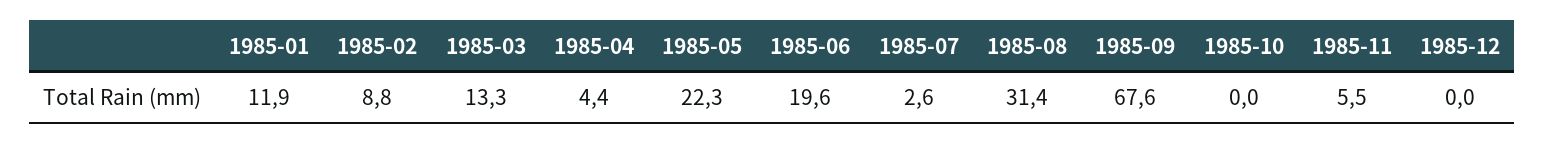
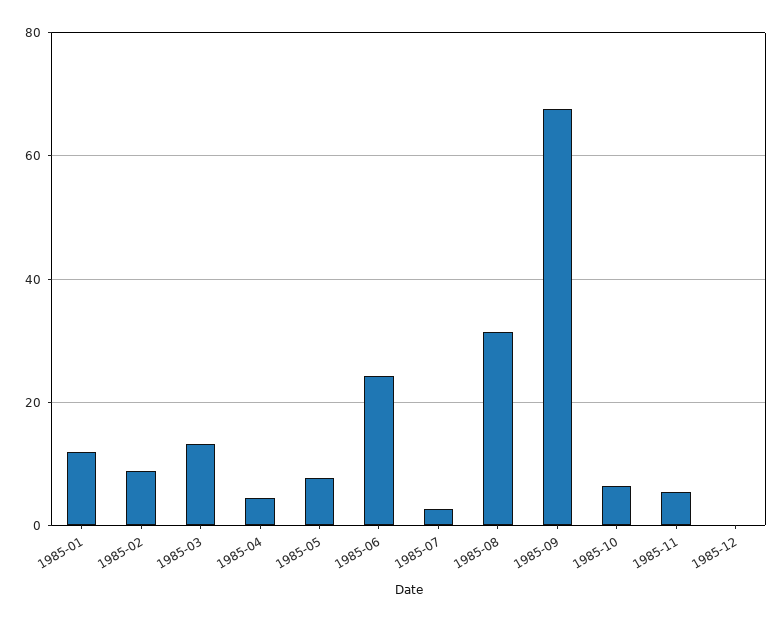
1985-05: 22.3 -> 8
1985-06: 19.6 -> 24
1985-10: 0 -> 6

